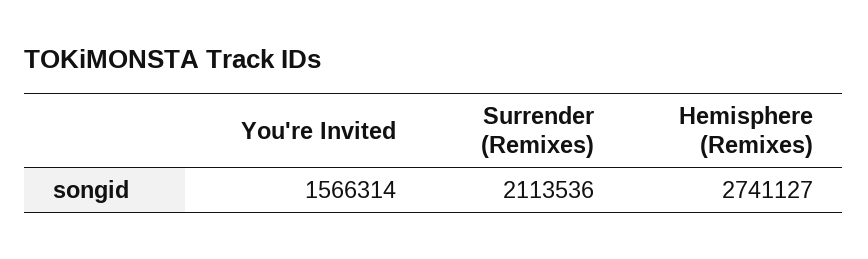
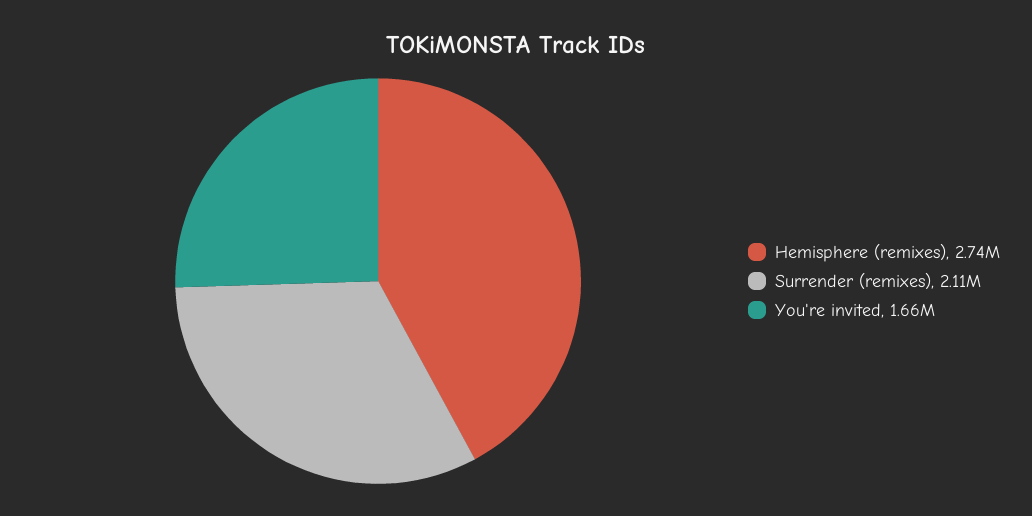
You're Invited: 1566314 -> 1660000

